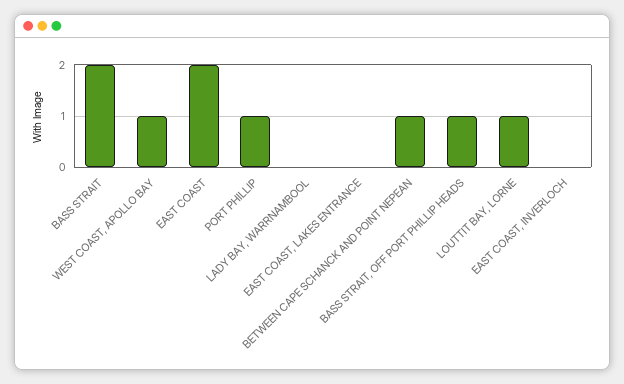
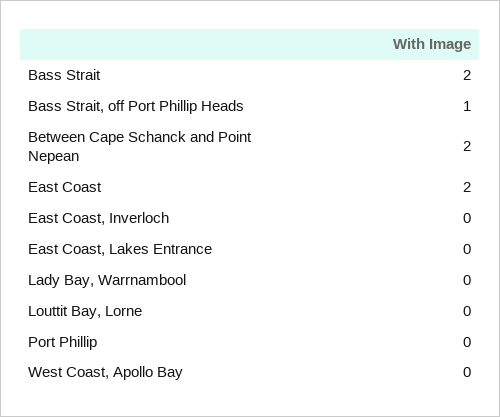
WEST COAST, APOLLO BAY: 1 -> 0
PORT PHILLIP: 1 -> 0
BETWEEN CAPE SCHANCK AND POINT NEPEAN: 1 -> 2
LOUTTIT BAY, LORNE: 1 -> 0

